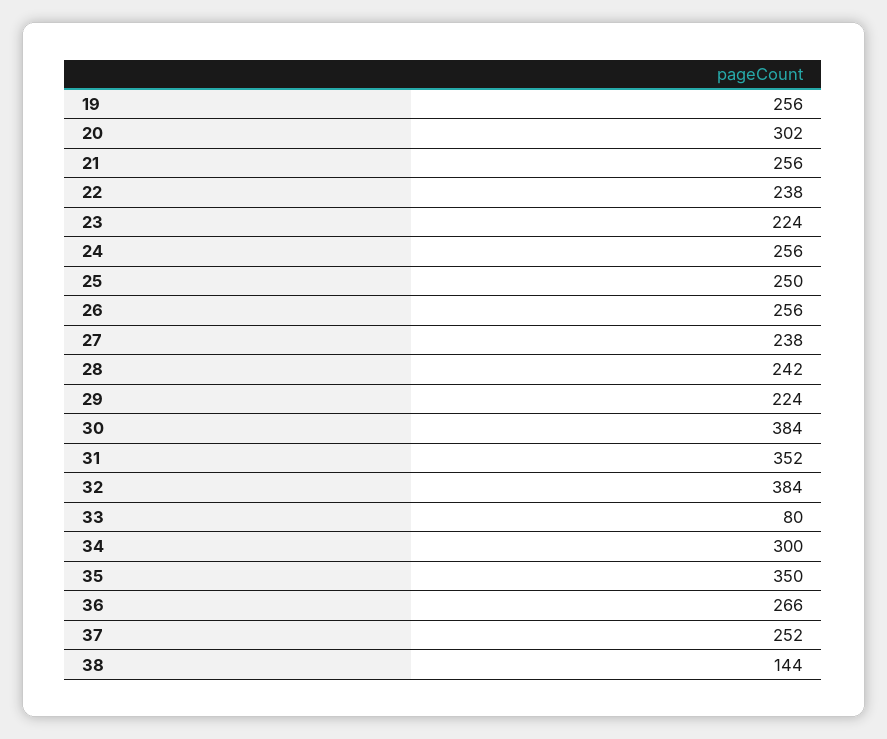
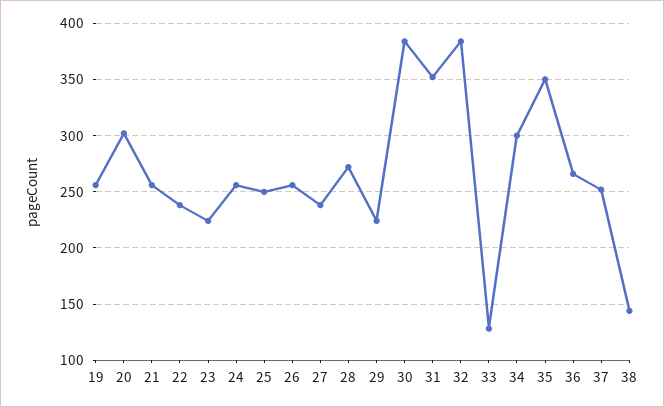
28: 242 -> 270
33: 80 -> 130

